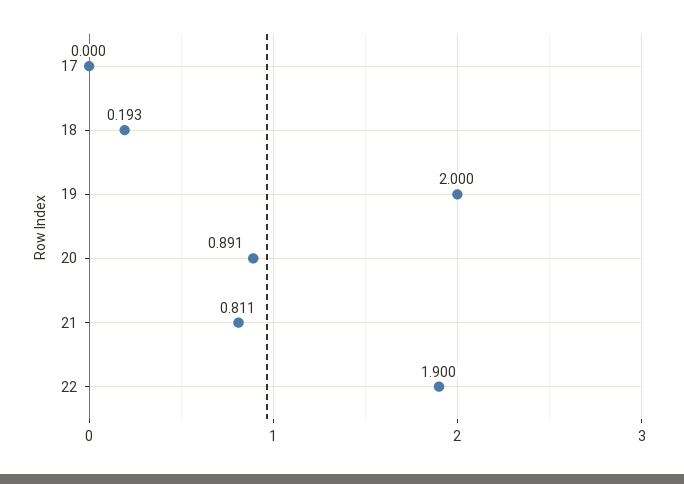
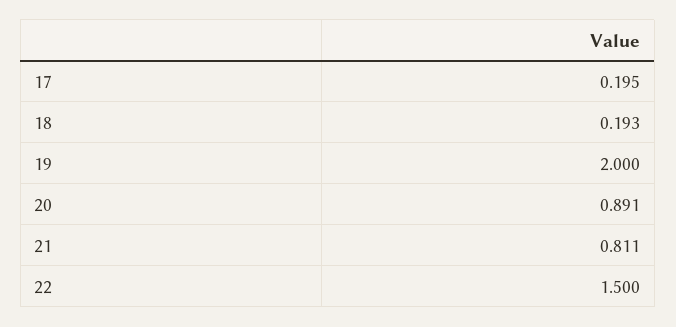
17: 0 -> 0.195
22: 1.9 -> 1.5

